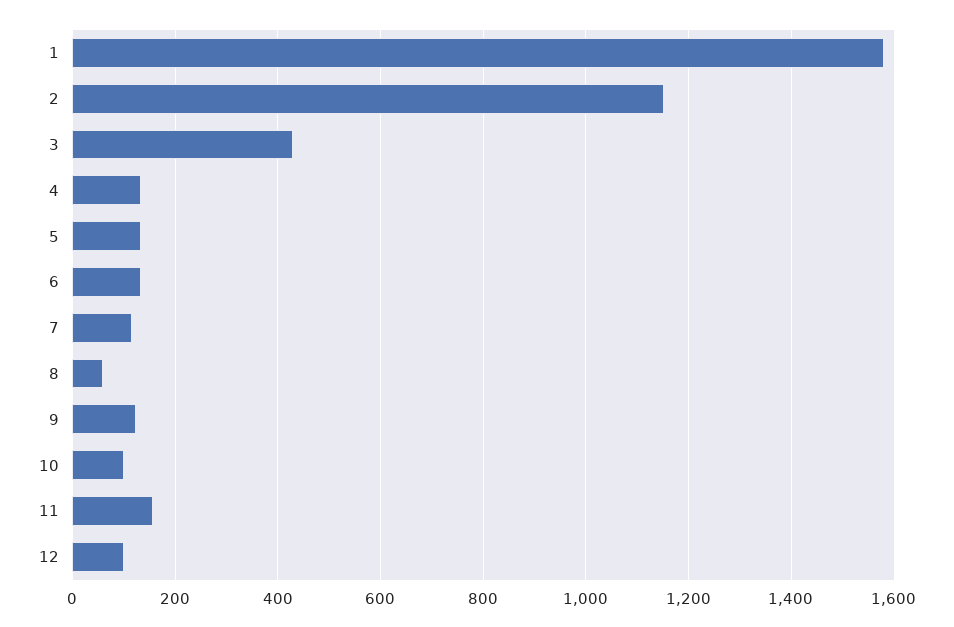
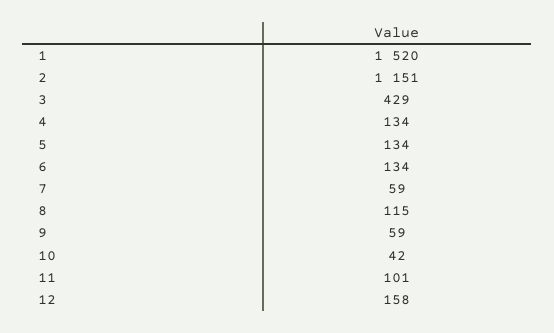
1: 1580 -> 1520
7: 120 -> 59
8: 60 -> 115
9: 120 -> 59
10: 100 -> 42
11: 160 -> 101
12: 100 -> 158

